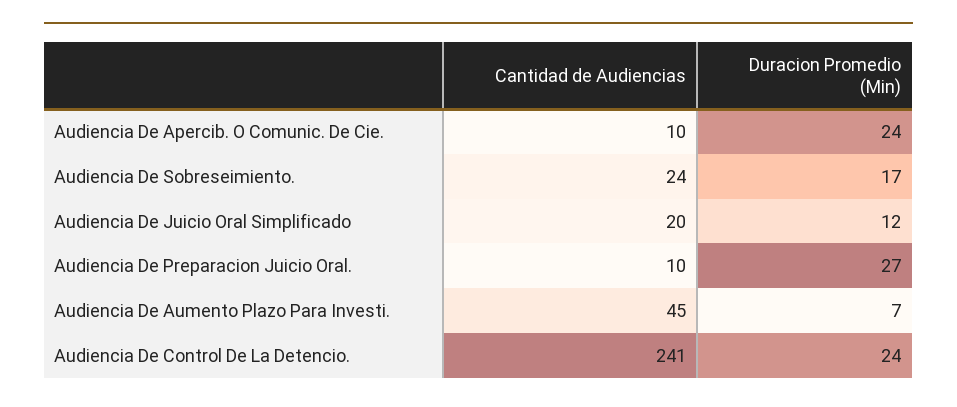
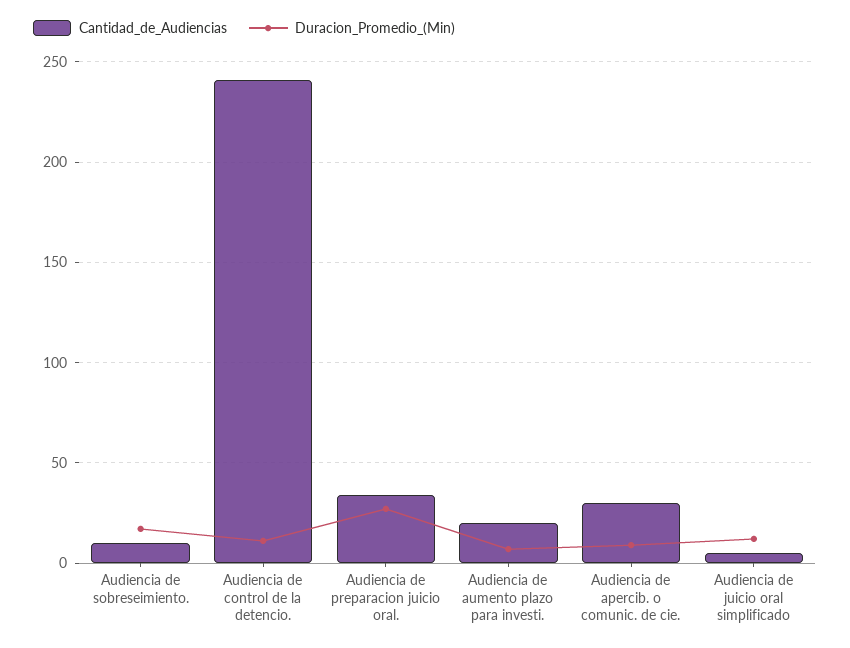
Cantidad de Audiencias, Audiencia De Apercib. O Comunic. De Cie.: 10 -> 30
Duracion Promedio (Min), Audiencia De Apercib. O Comunic. De Cie.: 24 -> 10
Cantidad de Audiencias, Audiencia De Sobreseimiento.: 24 -> 10
Cantidad de Audiencias, Audiencia De Juicio Oral Simplificado: 20 -> 5
Cantidad de Audiencias, Audiencia De Preparacion Juicio Oral.: 10 -> 35
Cantidad de Audiencias, Audiencia De Aumento Plazo Para Investi.: 45 -> 20
Duracion Promedio (Min), Audiencia De Control De La Detencio.: 24 -> 10

